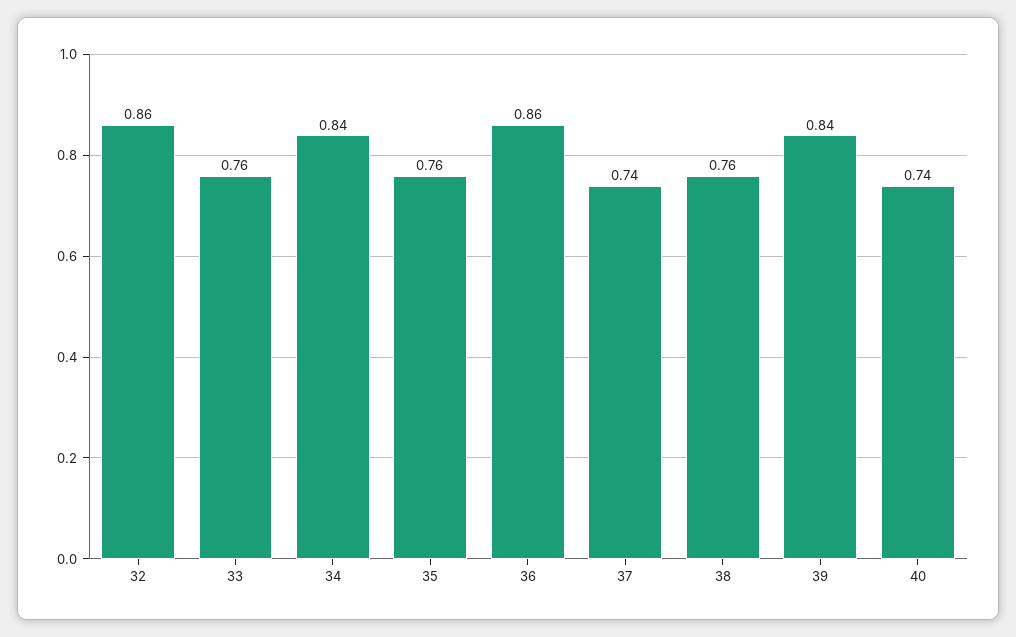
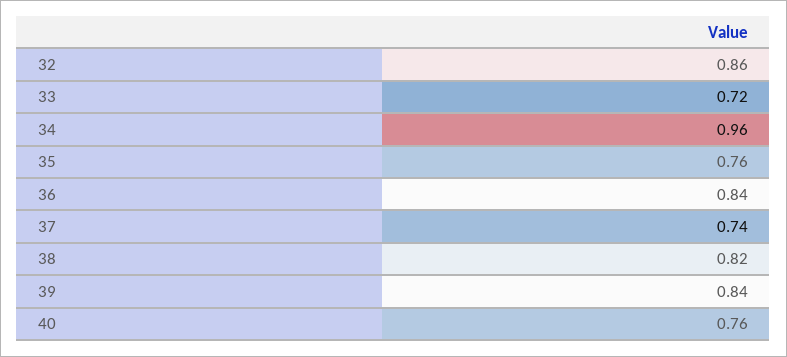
33: 0.76 -> 0.72
34: 0.84 -> 0.96
36: 0.86 -> 0.84
38: 0.76 -> 0.82
40: 0.74 -> 0.76

